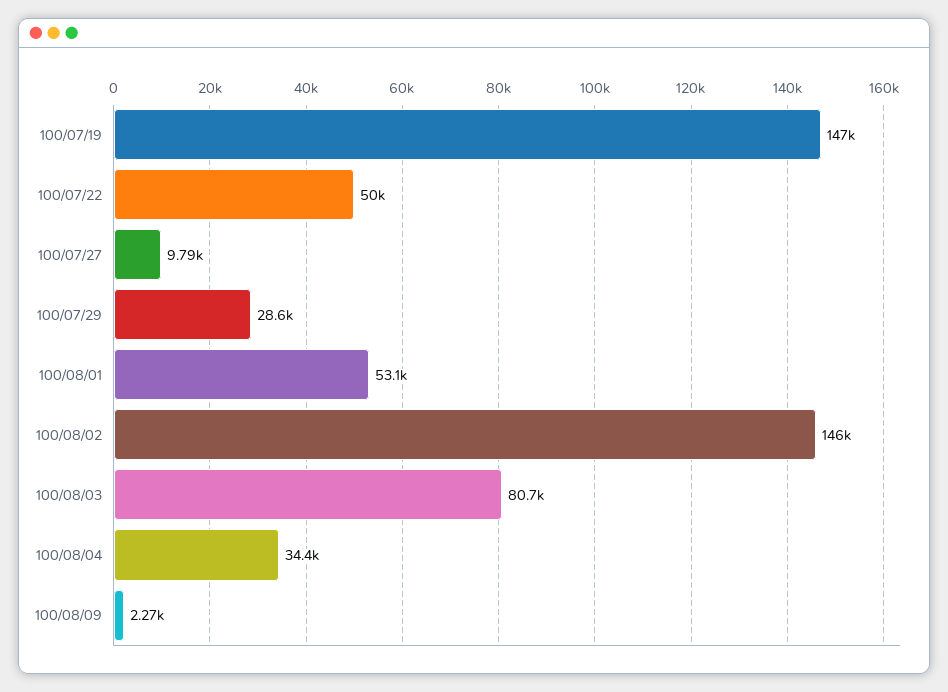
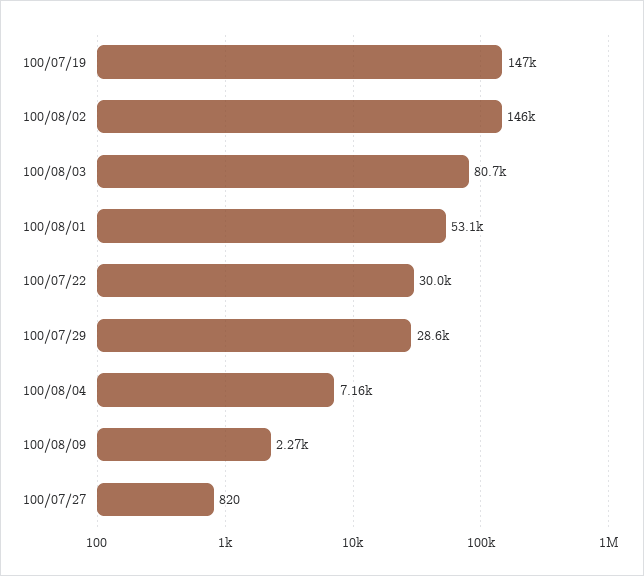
100/07/22: 50000 -> 30000
100/07/27: 9790 -> 820
100/08/04: 34400 -> 7160

